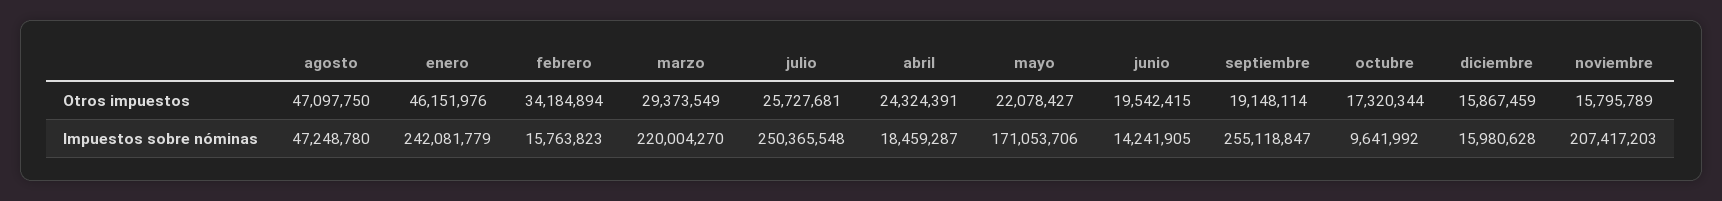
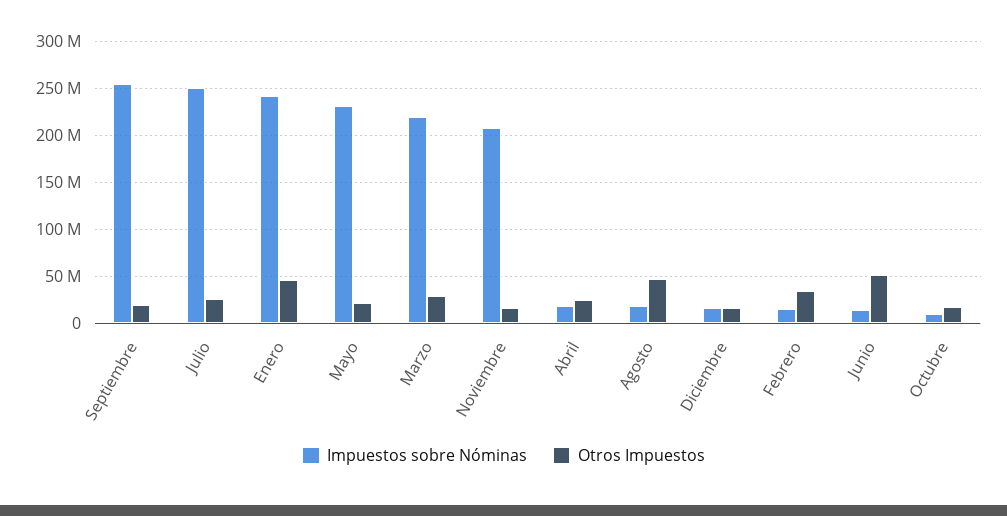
Otros impuestos, junio: 19542415 -> 50000000
Impuestos sobre nóminas, agosto: 47248780 -> 20000000
Impuestos sobre nóminas, mayo: 171053706 -> 230000000

